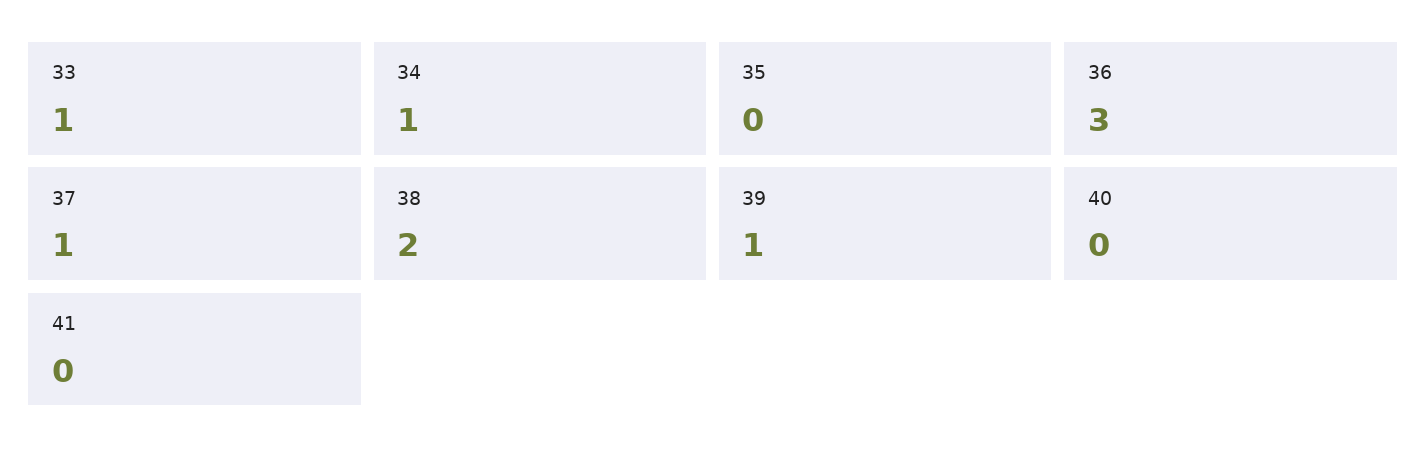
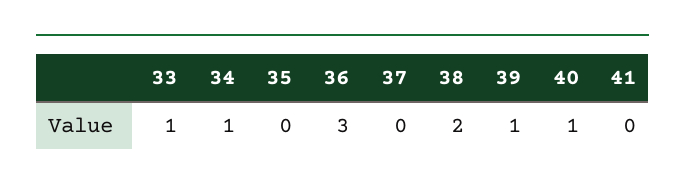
37: 1 -> 0
40: 0 -> 1

